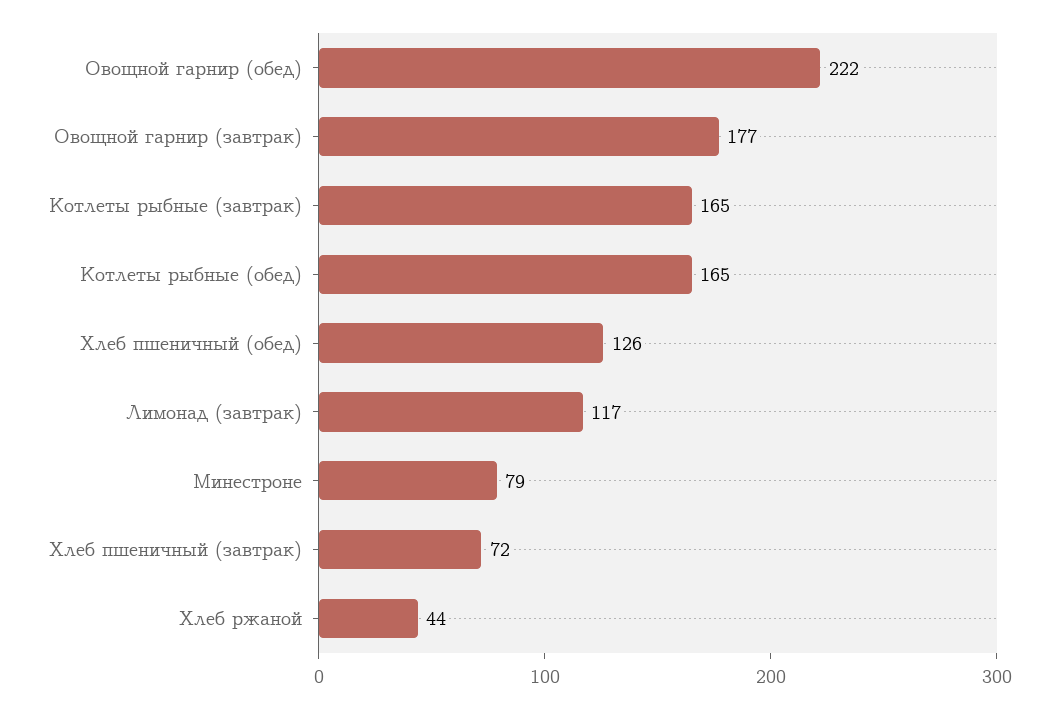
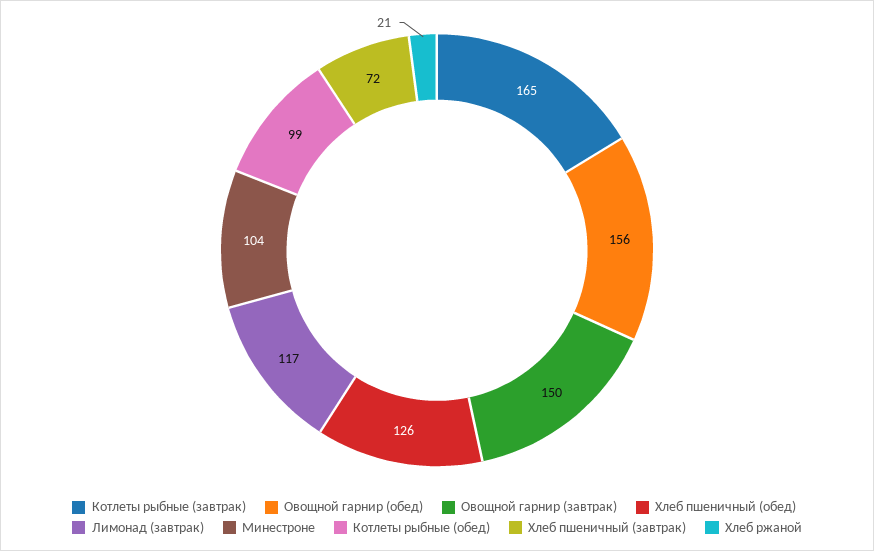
Овощной гарнир (обед): 222 -> 156
Овощной гарнир (завтрак): 177 -> 150
Котлеты рыбные (обед): 165 -> 99
Минестроне: 79 -> 104
Хлеб ржаной: 44 -> 21

